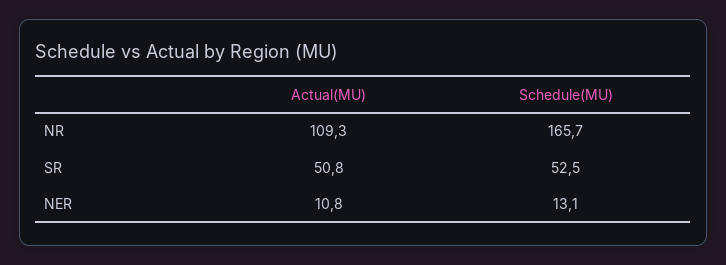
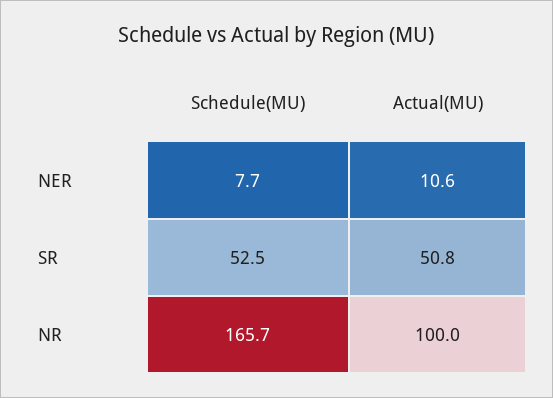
Actual(MU), NR: 109.3 -> 100
Actual(MU), NER: 10.8 -> 10.6
Schedule(MU), NER: 13.1 -> 7.7

